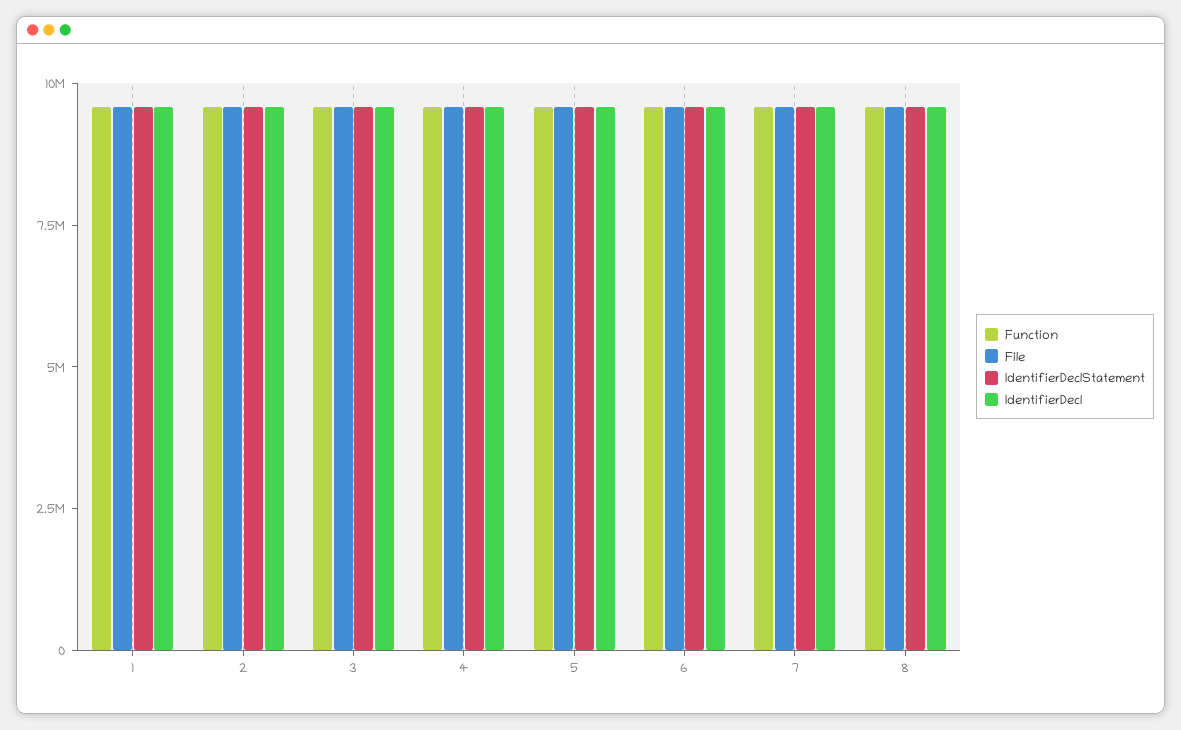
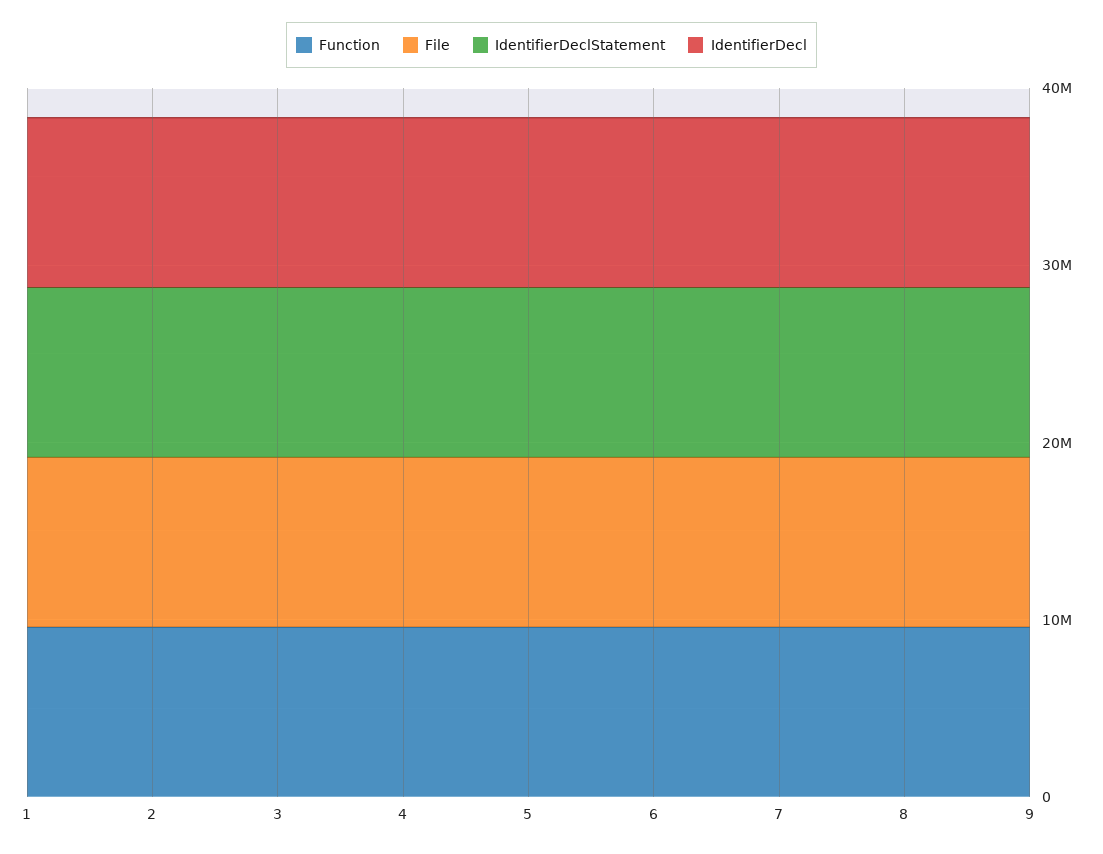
Function, 9: none -> 10000000
File, 9: none -> 10000000
IdentifierDeclStatement, 9: none -> 10000000
IdentifierDecl, 9: none -> 10000000

